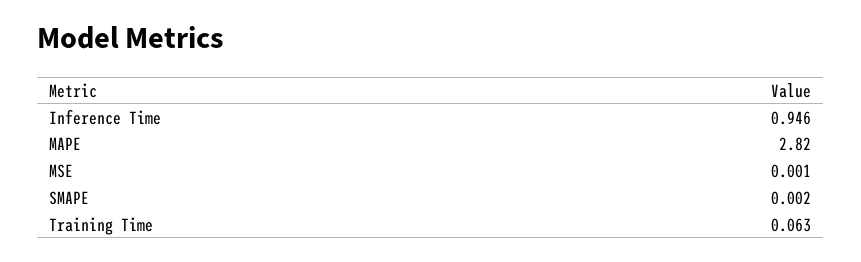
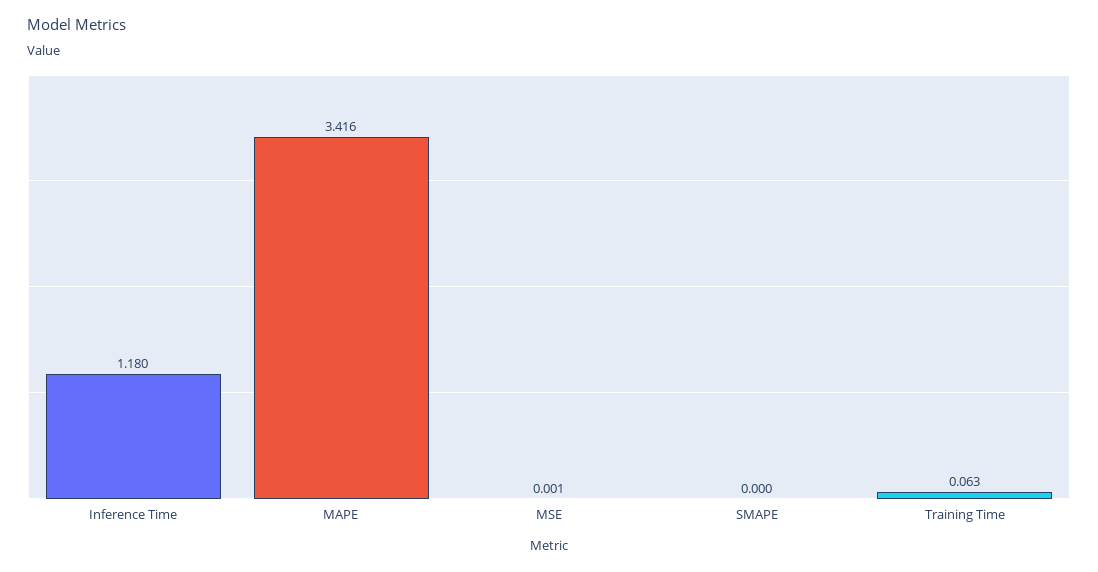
Inference Time: 0.946 -> 1.18
MAPE: 2.82 -> 3.416
SMAPE: 0.002 -> 0

